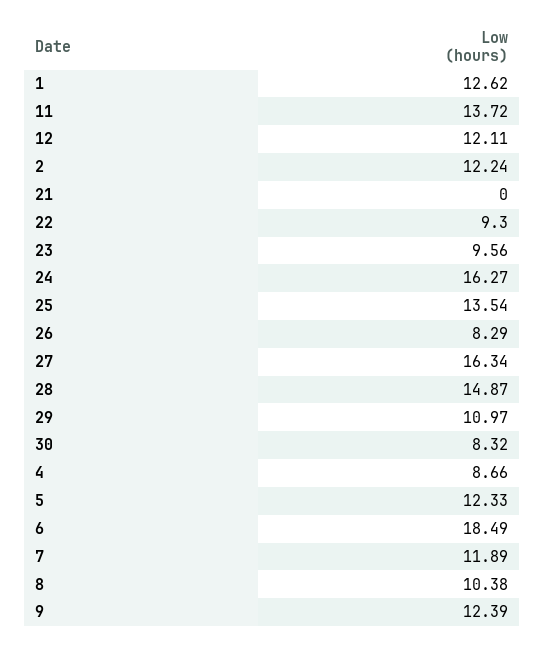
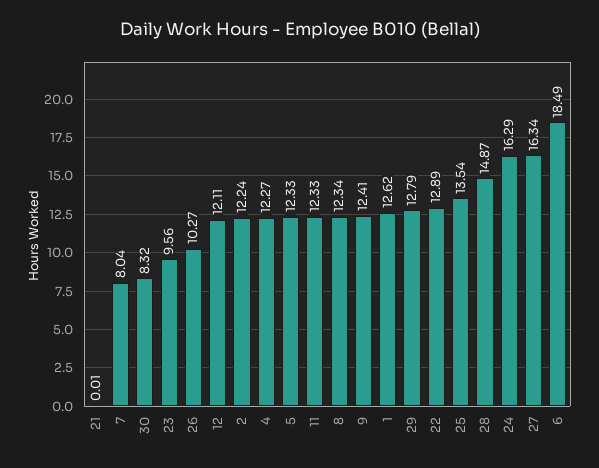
11: 13.72 -> 12.33
21: 0 -> 0.01
22: 9.3 -> 12.89
24: 16.27 -> 16.29
26: 8.29 -> 10.27
29: 10.97 -> 12.79
4: 8.66 -> 12.27
7: 11.89 -> 8.04
8: 10.38 -> 12.34
9: 12.39 -> 12.41

